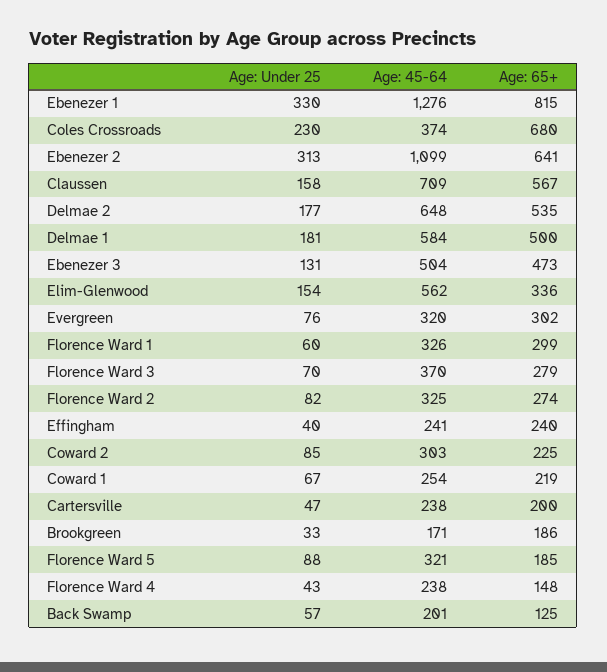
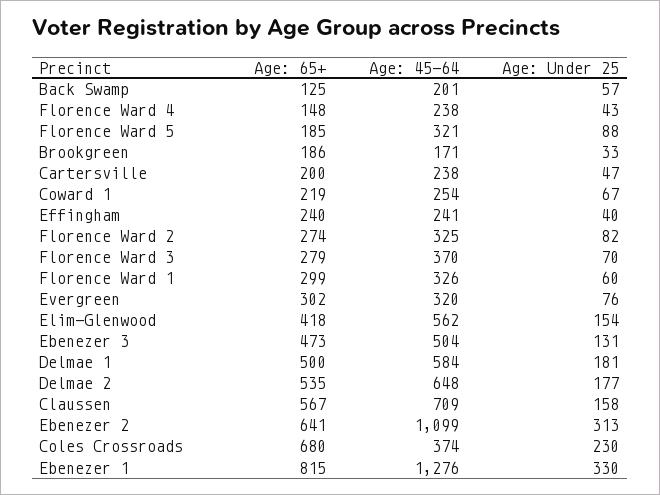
Age: 65+, Elim-Glenwood: 336 -> 418
Age: Under 25, Coward 2: 85 -> none
Age: 45-64, Coward 2: 303 -> none
Age: 65+, Coward 2: 225 -> none

